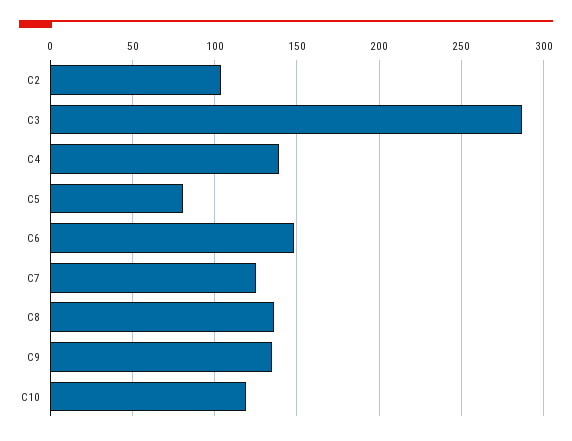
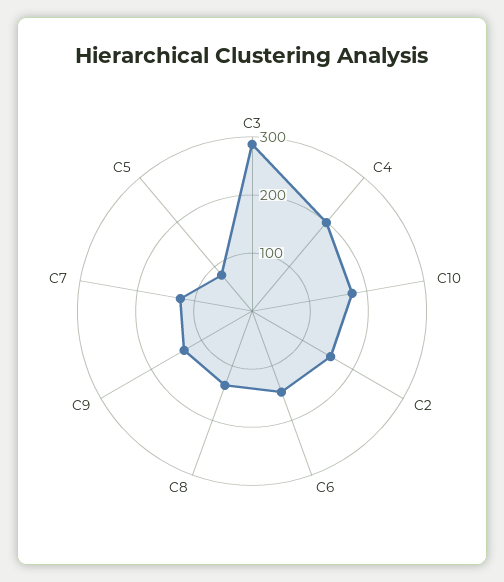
C2: 105 -> 160
C4: 140 -> 200
C10: 120 -> 180

